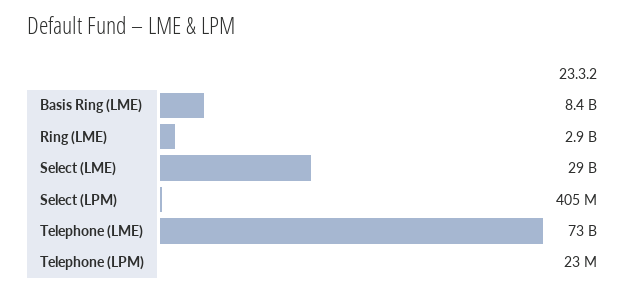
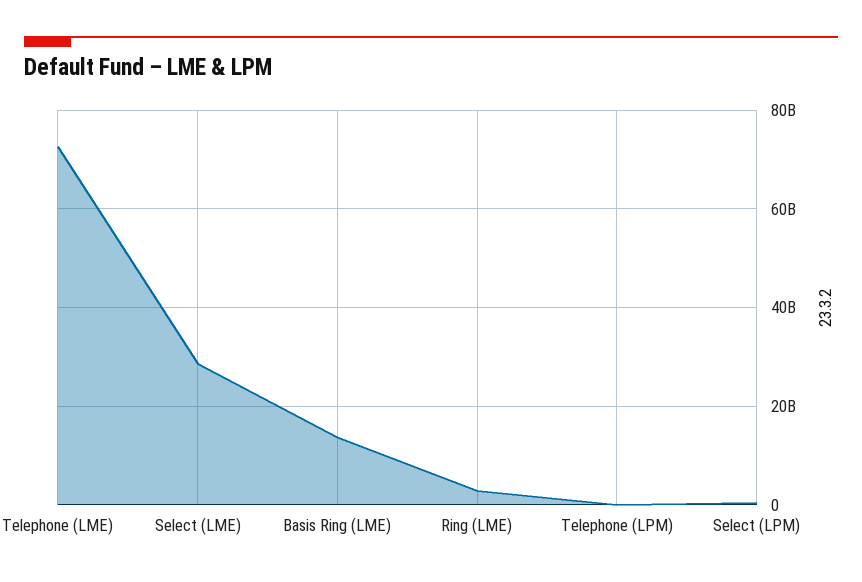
Basis Ring (LME): 8400000000 -> 14000000000

